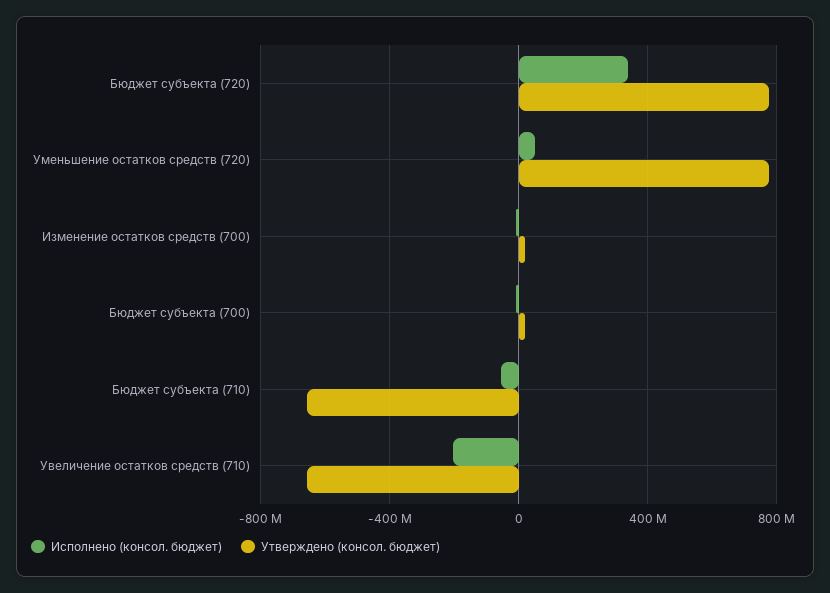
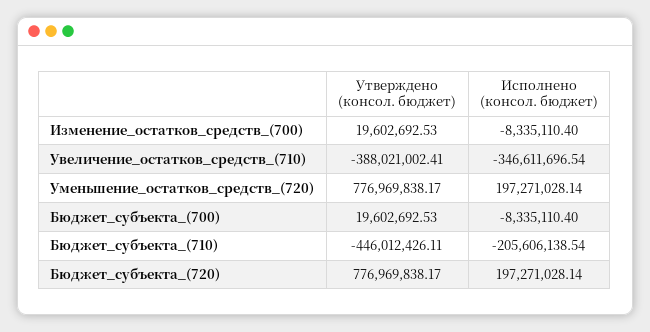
Исполнено (консол. бюджет), Бюджет субъекта (720): 350000000 -> 197271028.14
Исполнено (консол. бюджет), Уменьшение остатков средств (720): 50000000 -> 197271028.14
Исполнено (консол. бюджет), Бюджет субъекта (710): -50000000 -> -205606138.54
Утверждено (консол. бюджет), Бюджет субъекта (710): -650000000 -> -446012426.11
Исполнено (консол. бюджет), Увеличение остатков средств (710): -200000000 -> -346611696.54
Утверждено (консол. бюджет), Увеличение остатков средств (710): -650000000 -> -388021002.41

